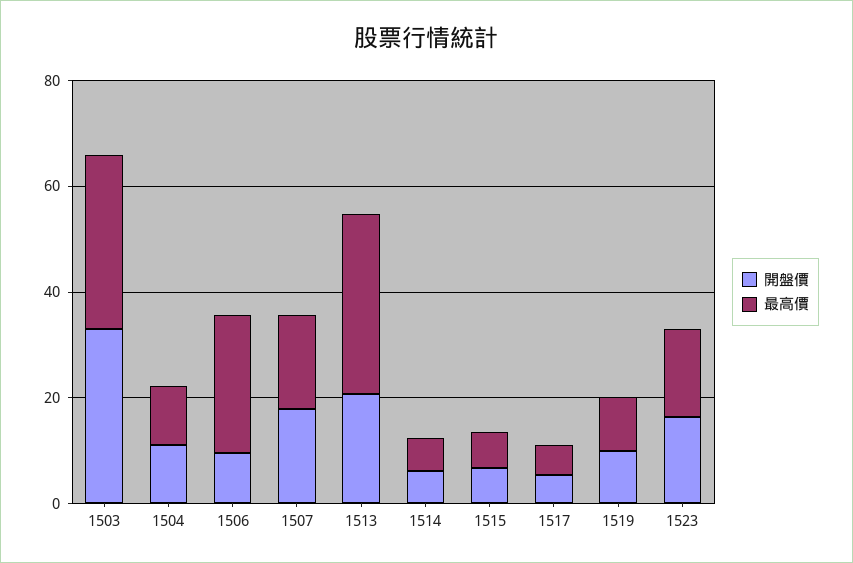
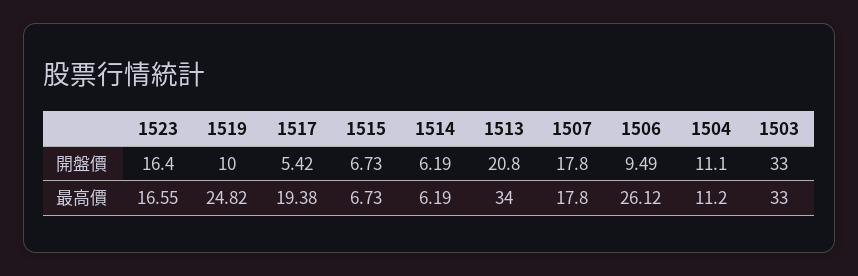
最高價, 1517: 5 -> 19.38
最高價, 1519: 10 -> 24.82

